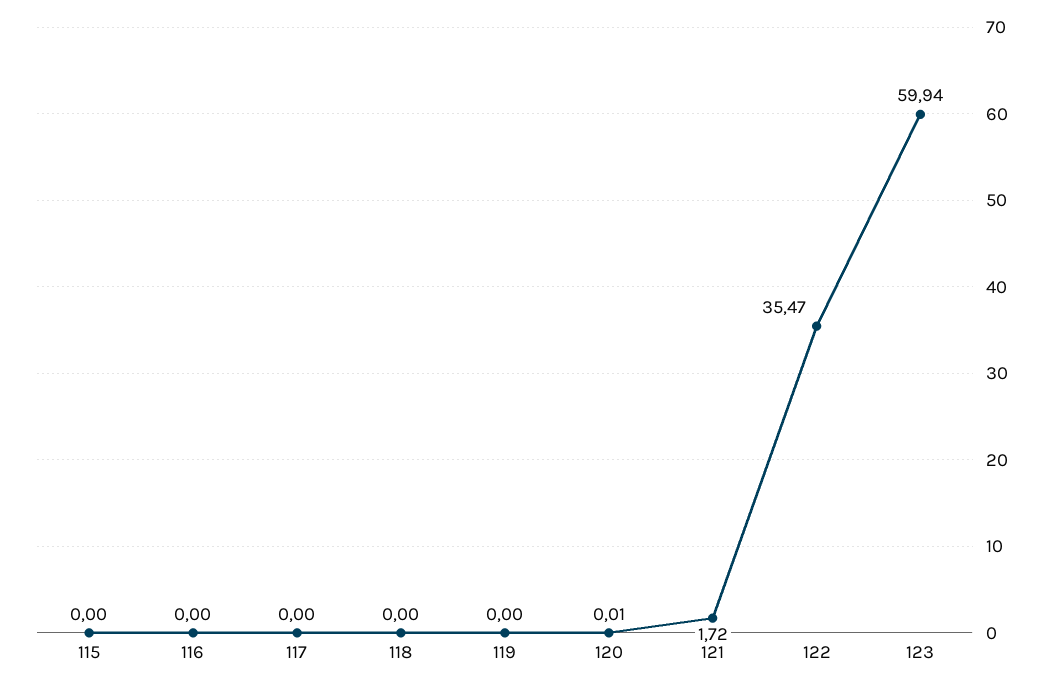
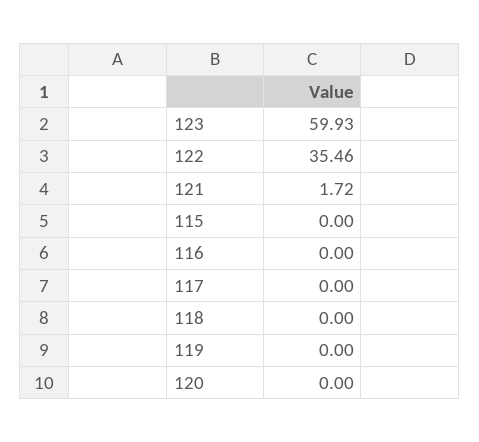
120: 0.01 -> 0
122: 35.47 -> 35.46
123: 59.94 -> 59.93

